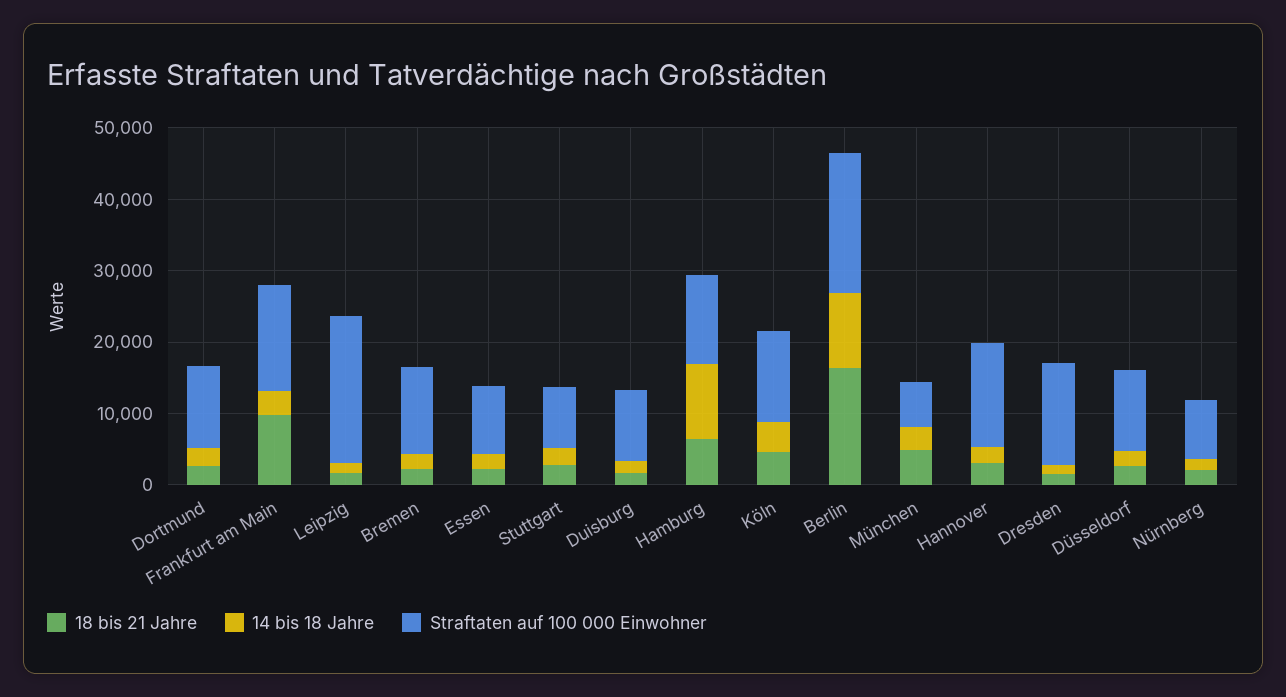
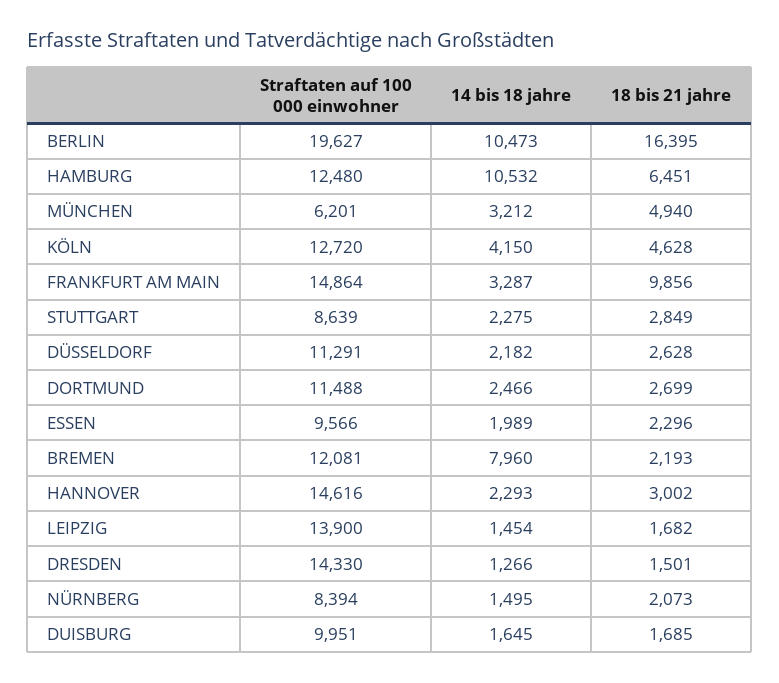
Straftaten auf 100 000 Einwohner, Leipzig: 20000 -> 13900
14 bis 18 Jahre, Bremen: 2000 -> 7960

